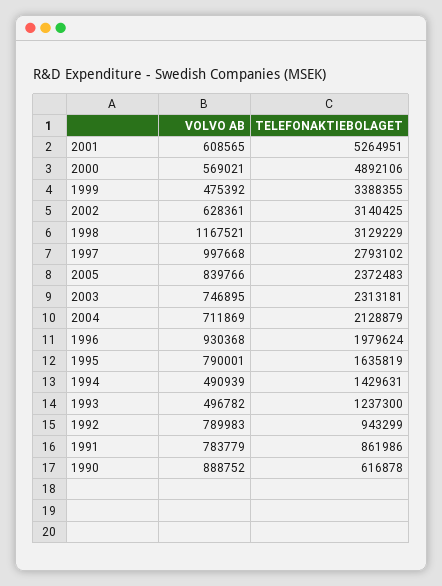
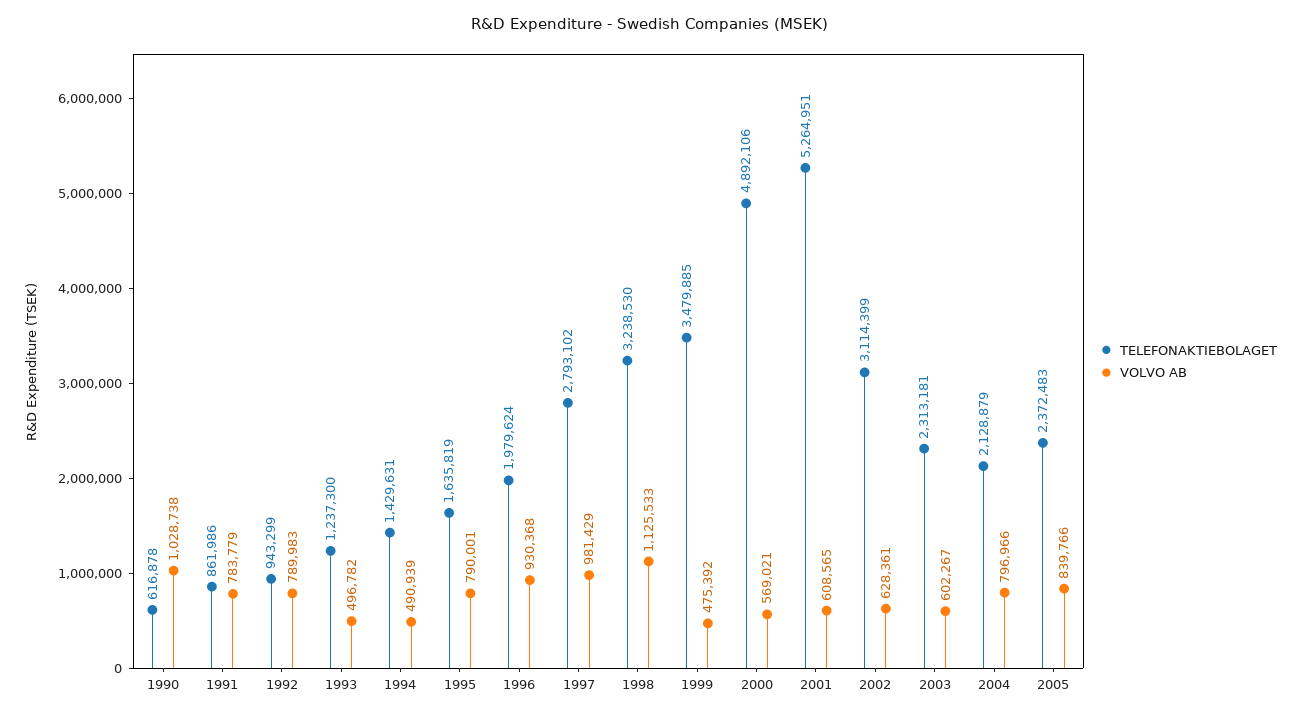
TELEFONAKTIEBOLAGET, 1999: 3388355 -> 3479885
TELEFONAKTIEBOLAGET, 2002: 3140425 -> 3114399
VOLVO AB, 1998: 1167521 -> 1125533
TELEFONAKTIEBOLAGET, 1998: 3129229 -> 3238530
VOLVO AB, 1997: 997668 -> 981429
VOLVO AB, 2003: 746895 -> 602267
VOLVO AB, 2004: 711869 -> 796966
VOLVO AB, 1990: 888752 -> 1028738

